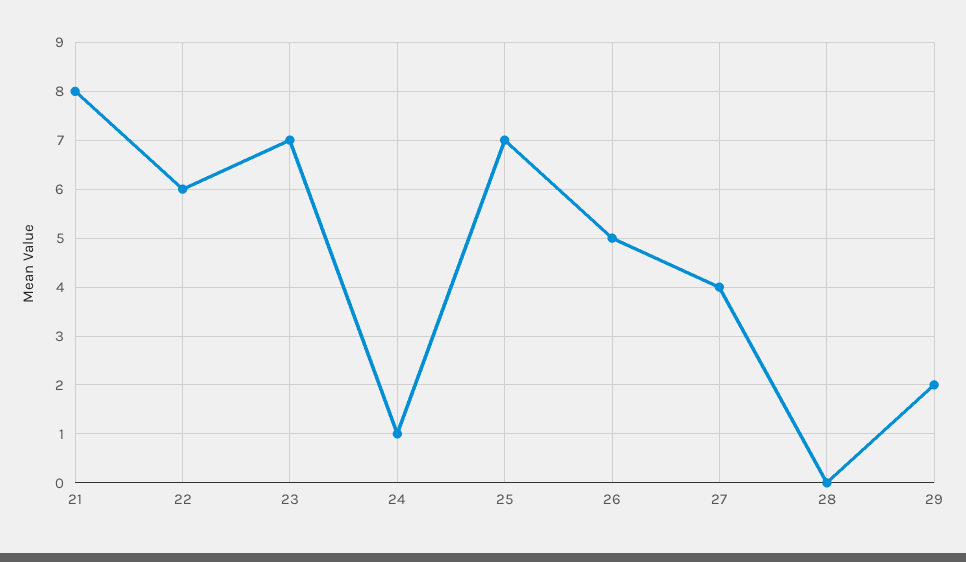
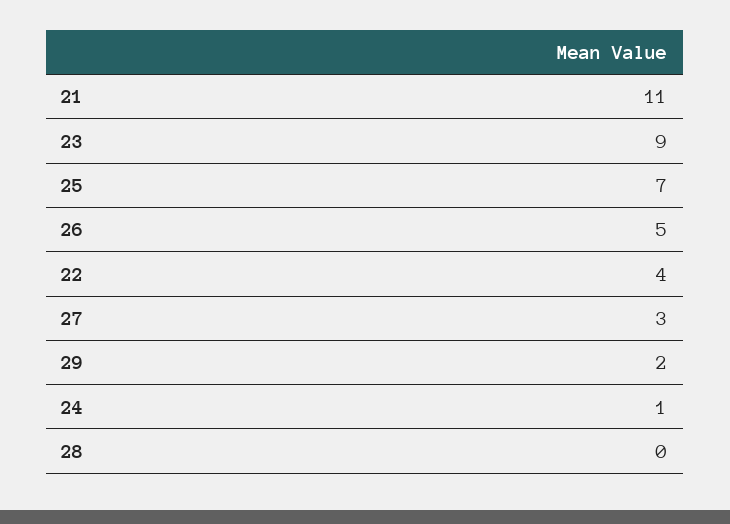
21: 8 -> 11
22: 6 -> 4
23: 7 -> 9
27: 4 -> 3

